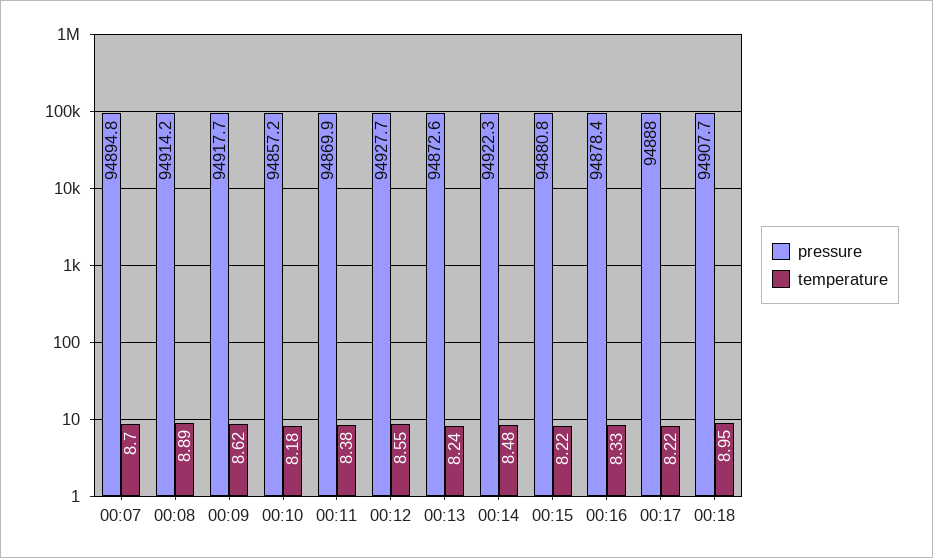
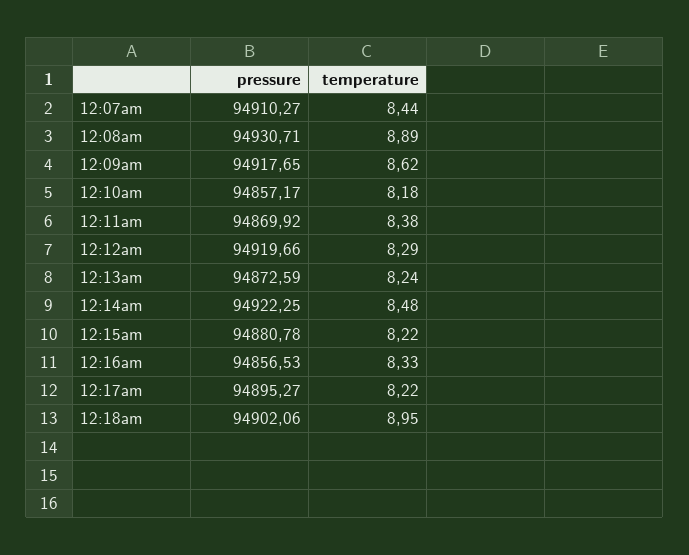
pressure, 00:07: 94894.8 -> 94910.27
temperature, 00:07: 8.7 -> 8.44
pressure, 00:08: 94914.2 -> 94930.71
pressure, 00:12: 94927.7 -> 94919.66
temperature, 00:12: 8.55 -> 8.29
pressure, 00:16: 94878.4 -> 94856.53
pressure, 00:17: 94888 -> 94895.27
pressure, 00:18: 94907.7 -> 94902.06

